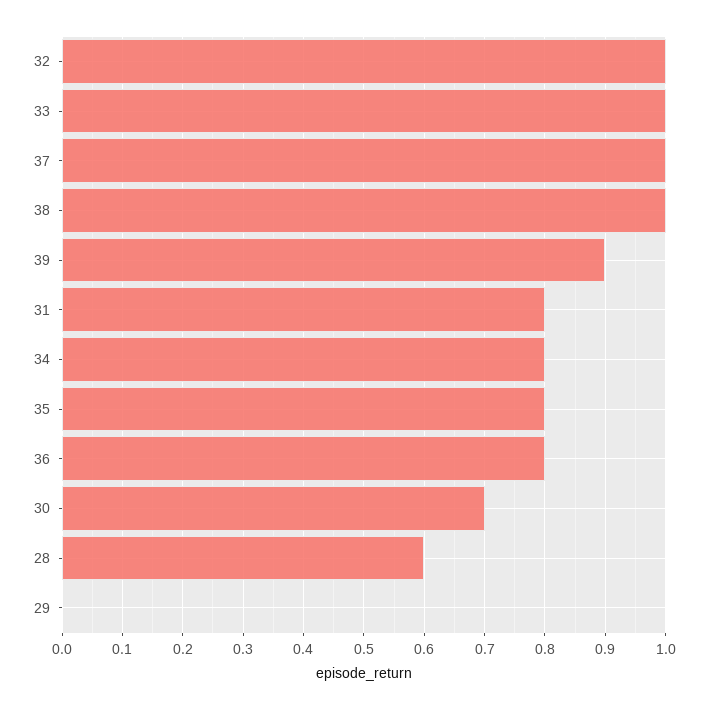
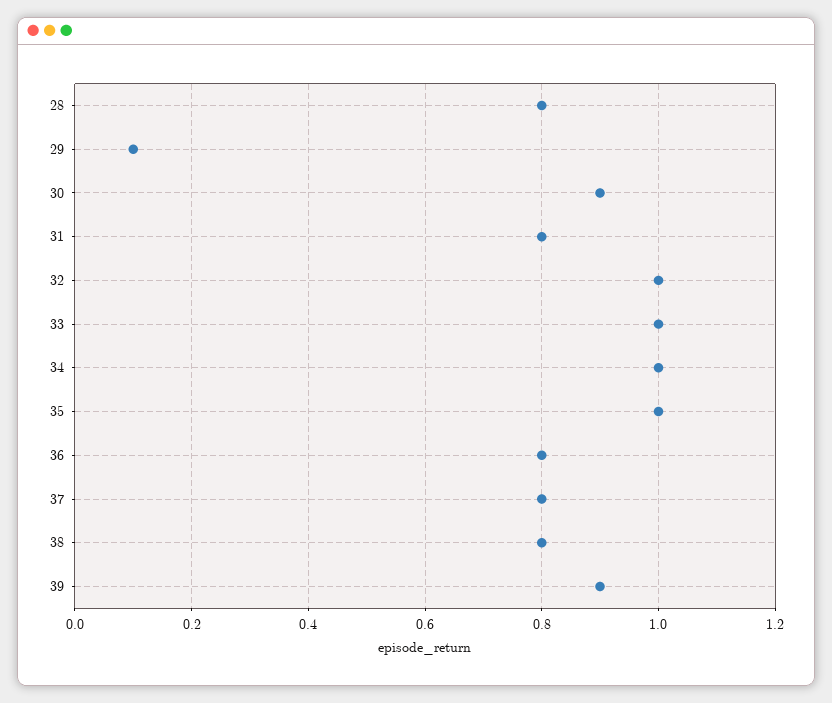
37: 1 -> 0.8
38: 1 -> 0.8
34: 0.8 -> 1
35: 0.8 -> 1
30: 0.7 -> 0.9
28: 0.6 -> 0.8
29: 0 -> 0.1

